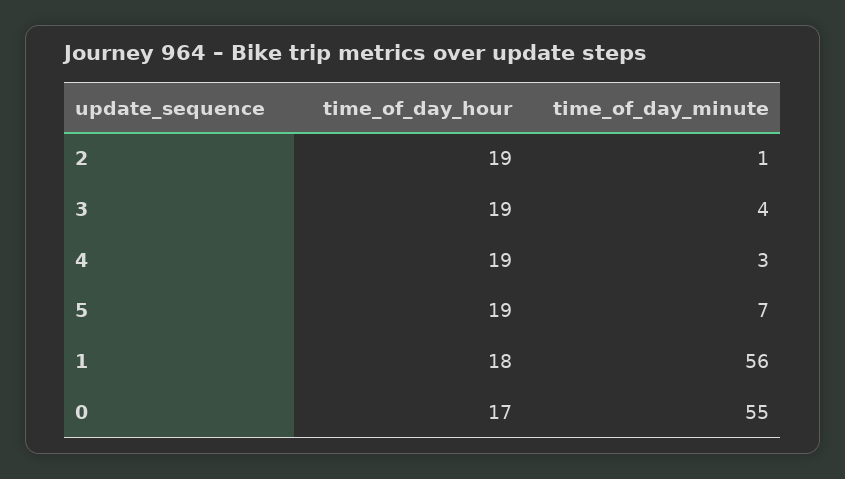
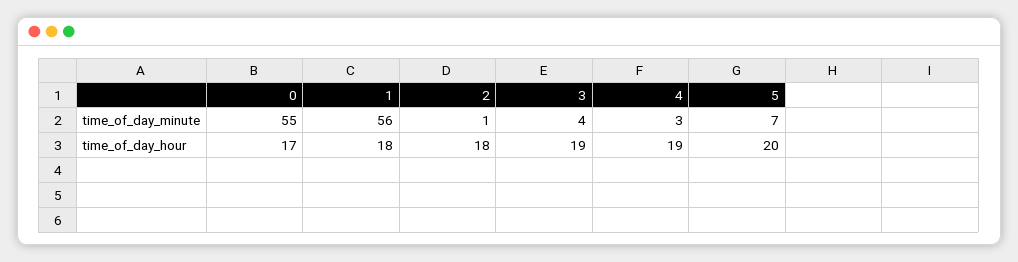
time_of_day_hour, 2: 19 -> 18
time_of_day_hour, 5: 19 -> 20

